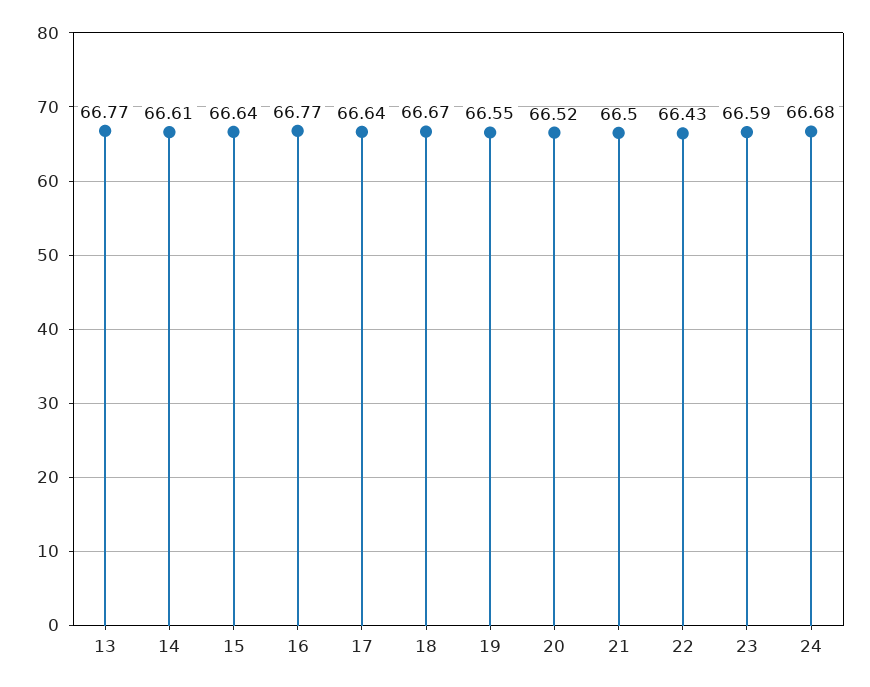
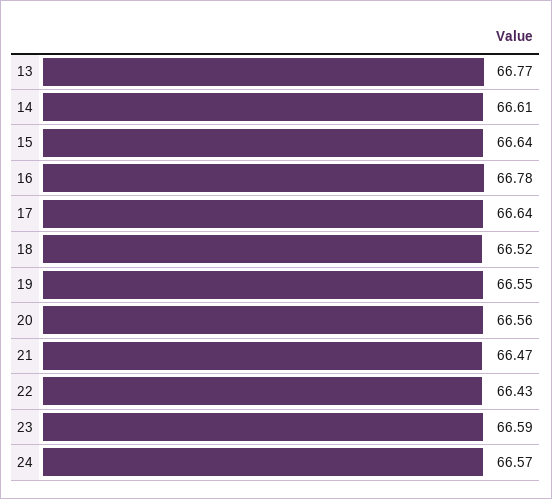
16: 66.77 -> 66.78
18: 66.67 -> 66.52
20: 66.52 -> 66.56
21: 66.5 -> 66.47
24: 66.68 -> 66.57

